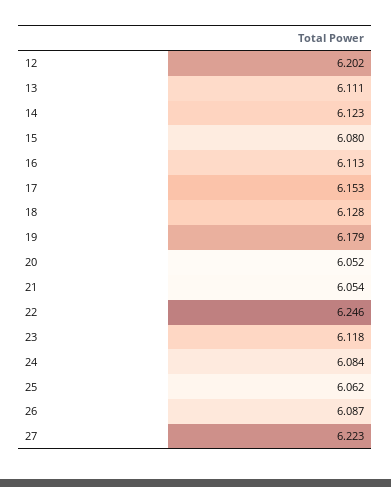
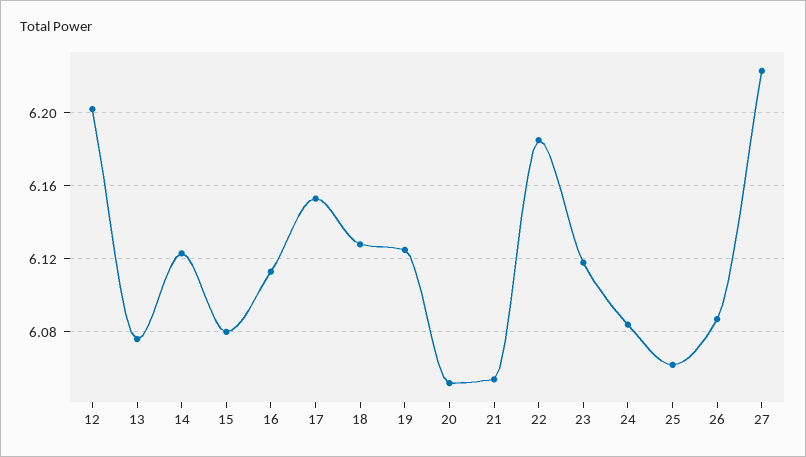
13: 6.111 -> 6.075
19: 6.179 -> 6.125
22: 6.246 -> 6.185

